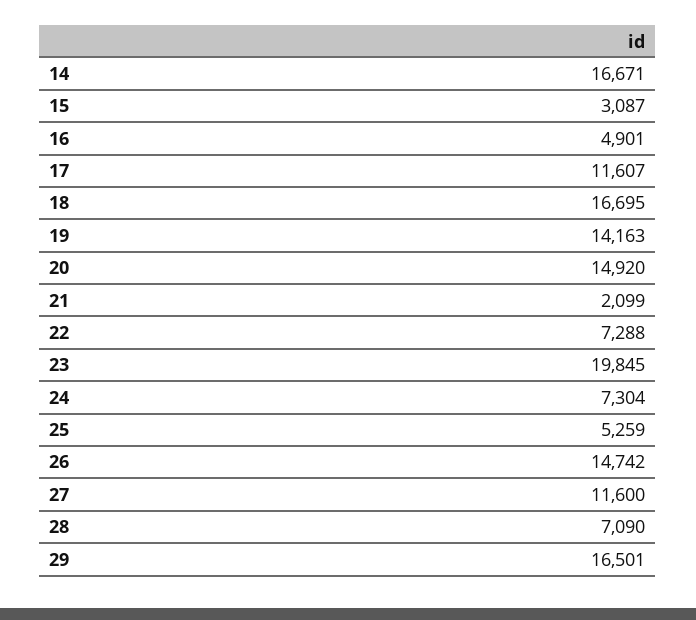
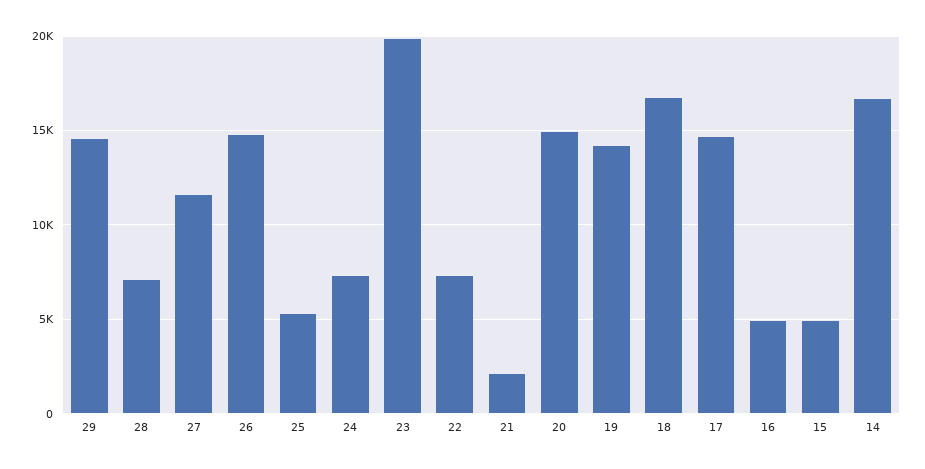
15: 3087 -> 5000
17: 11607 -> 14500
29: 16501 -> 14500

